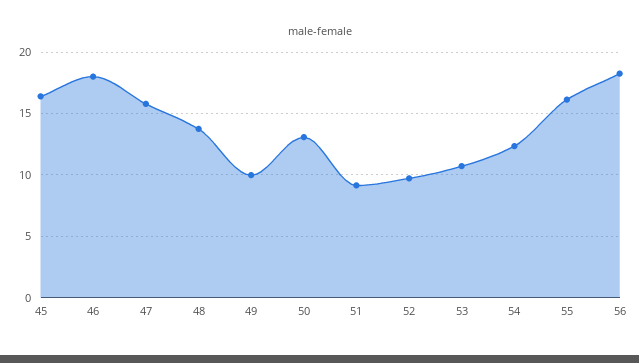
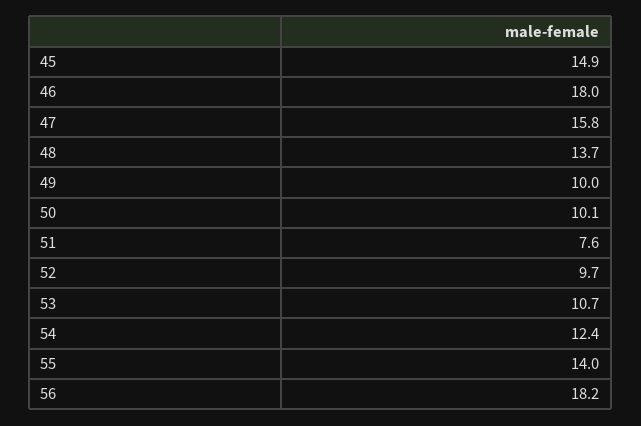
45: 16.5 -> 14.9
50: 13 -> 10.1
51: 9 -> 7.6
55: 16 -> 14

